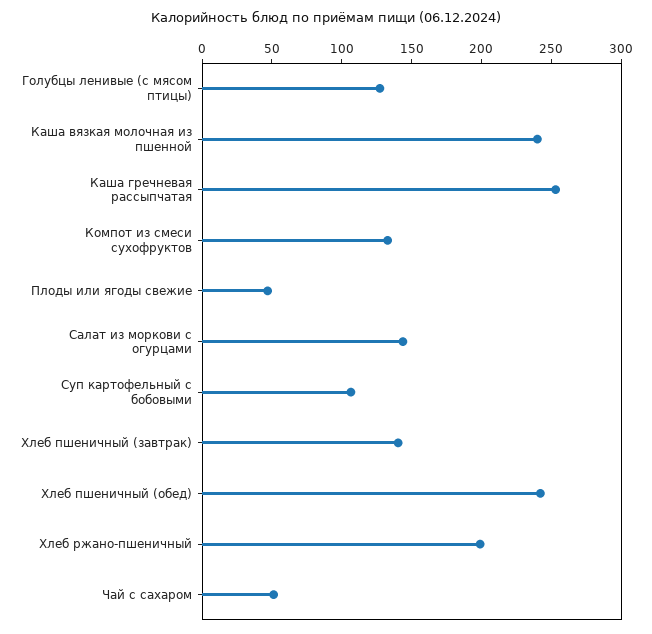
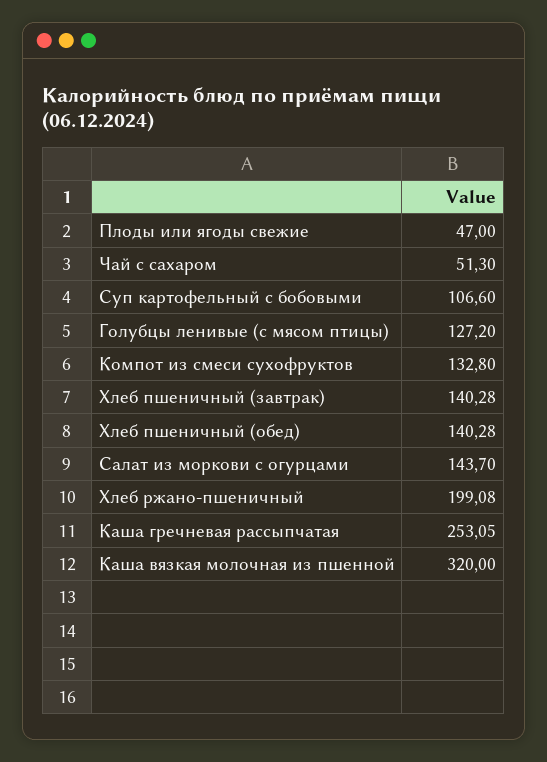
Каша вязкая молочная из пшенной: 240 -> 320
Хлеб пшеничный (обед): 240 -> 140.28

